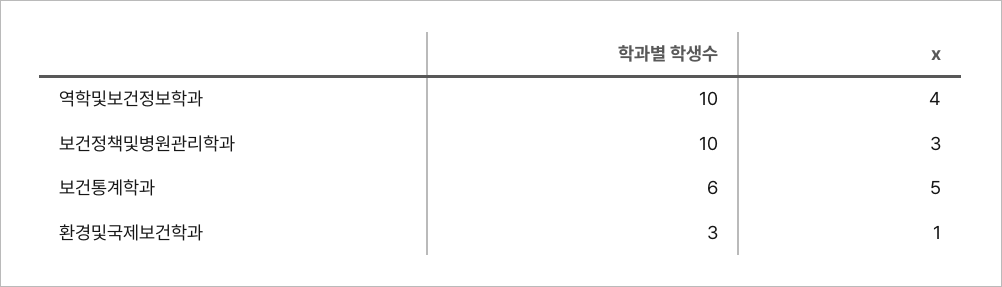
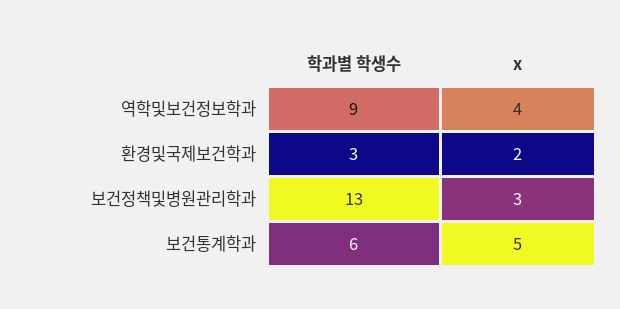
학과별 학생수, 역학및보건정보학과: 10 -> 9
학과별 학생수, 보건정책및병원관리학과: 10 -> 13
x, 환경및국제보건학과: 1 -> 2

